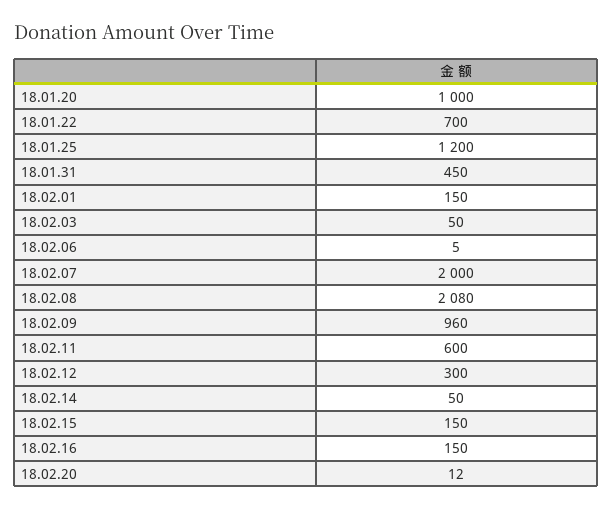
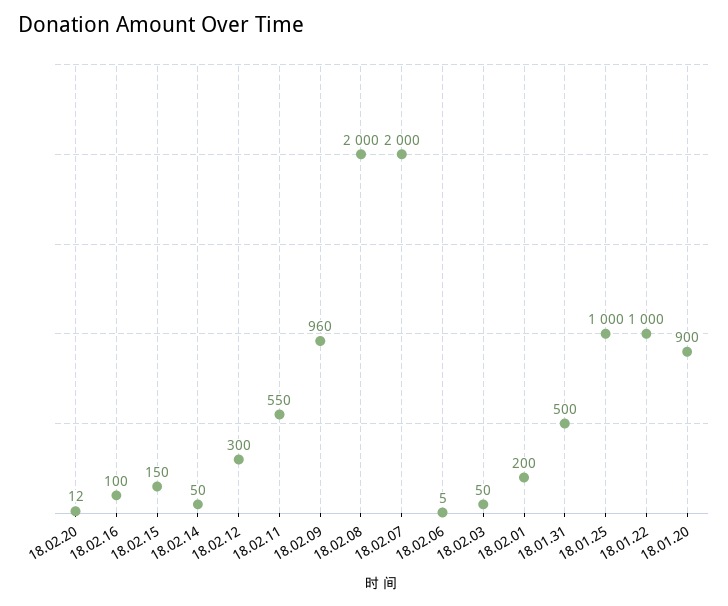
18.01.20: 1000 -> 900
18.01.22: 700 -> 1000
18.01.25: 1200 -> 1000
18.01.31: 450 -> 500
18.02.01: 150 -> 200
18.02.08: 2080 -> 2000
18.02.11: 600 -> 550
18.02.16: 150 -> 100

